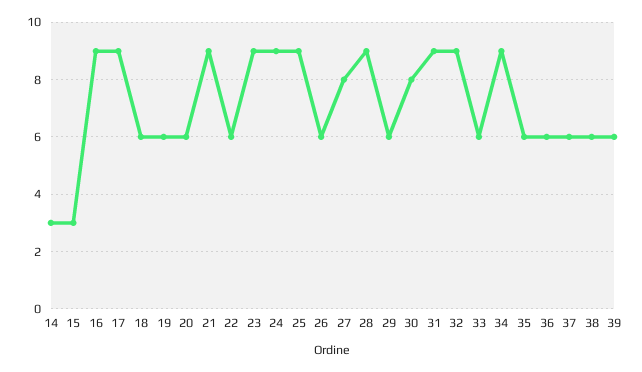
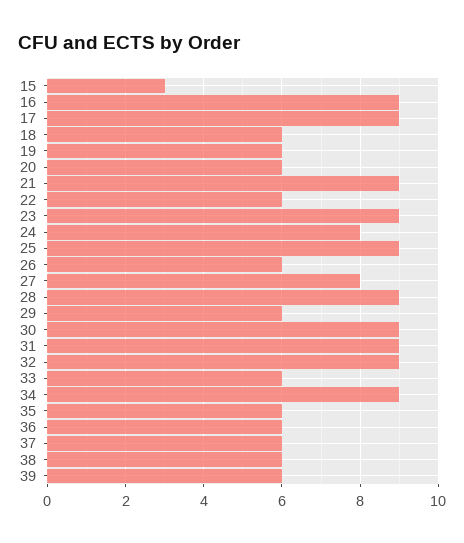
14: 3 -> none
24: 9 -> 8
30: 8 -> 9

